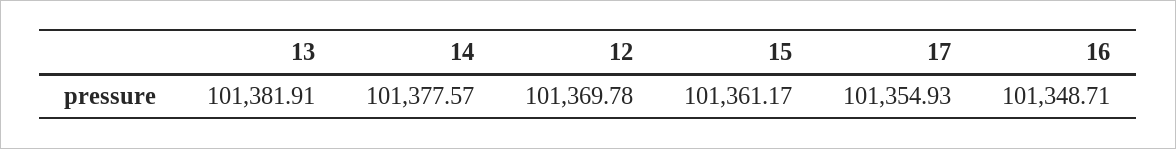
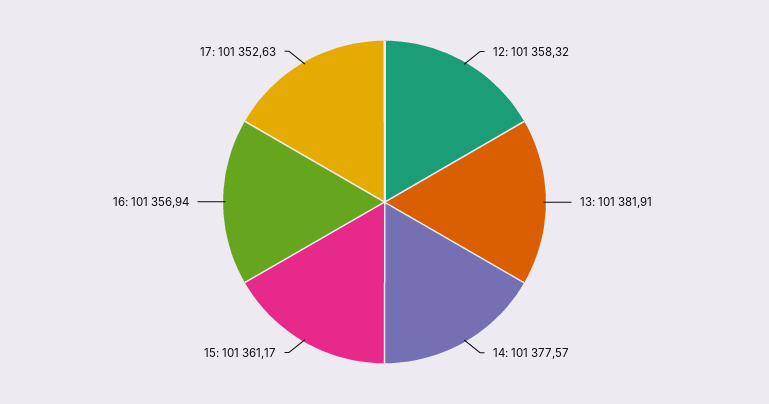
12: 101369.78 -> 101358.32
17: 101354.93 -> 101352.63
16: 101348.71 -> 101356.94

